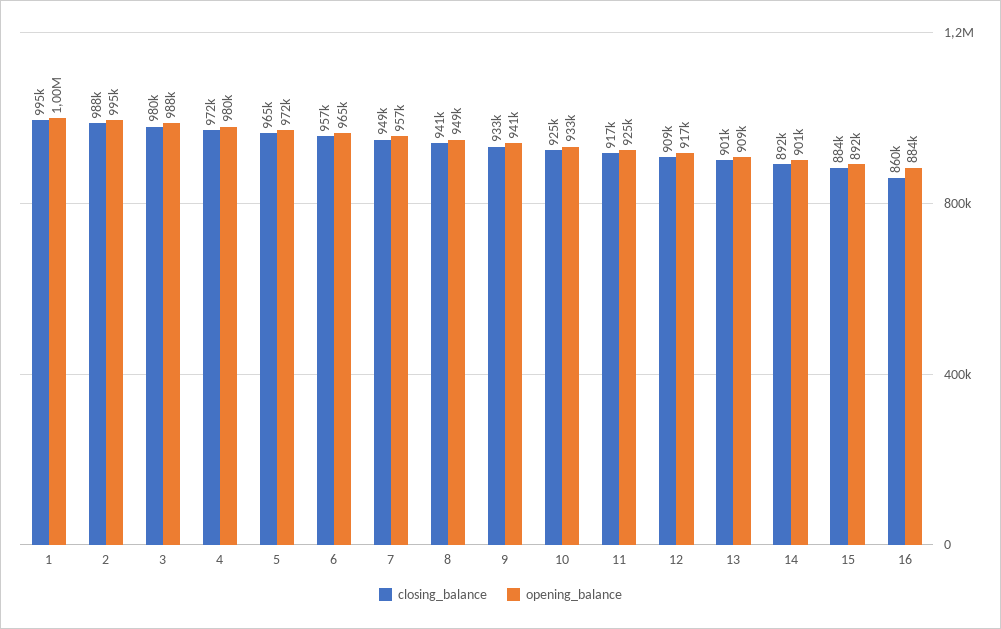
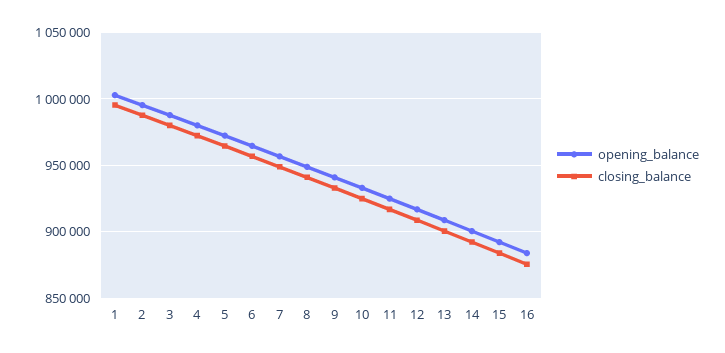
closing_balance, 16: 860000 -> 875000

